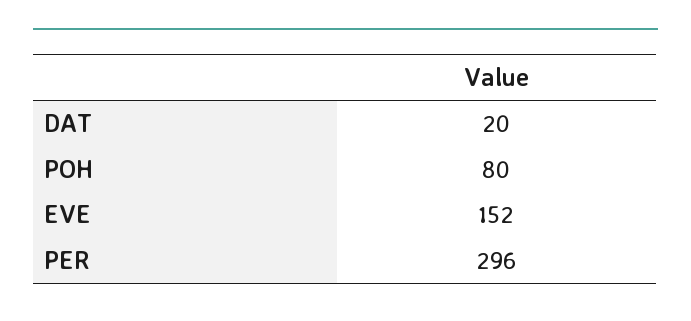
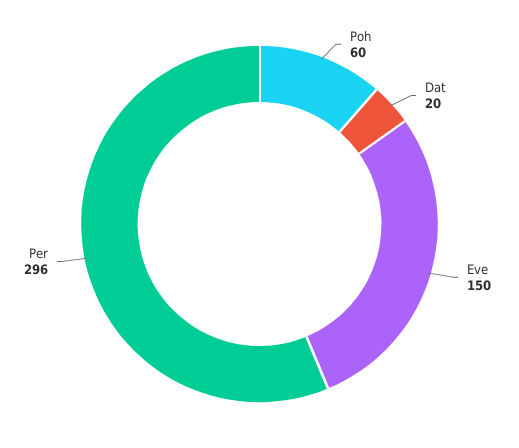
POH: 80 -> 60
EVE: 152 -> 150

